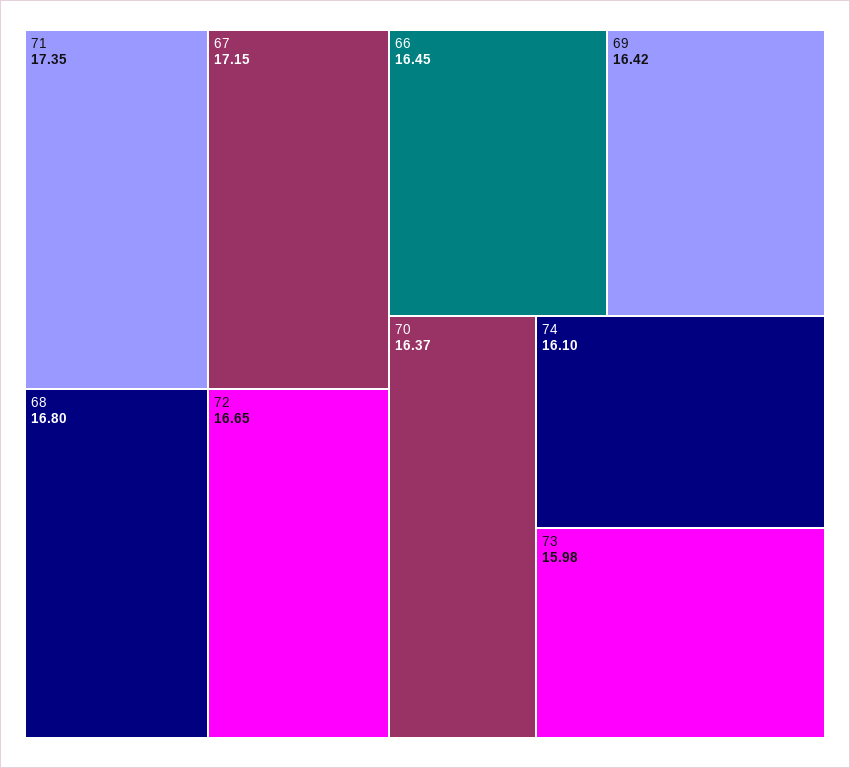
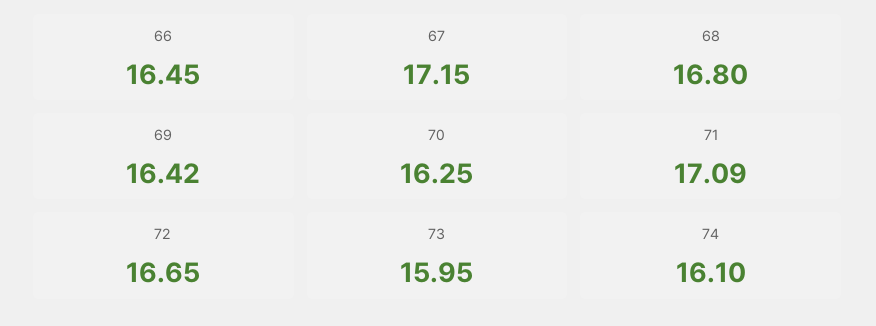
71: 17.35 -> 17.09
70: 16.37 -> 16.25
73: 15.98 -> 15.95

